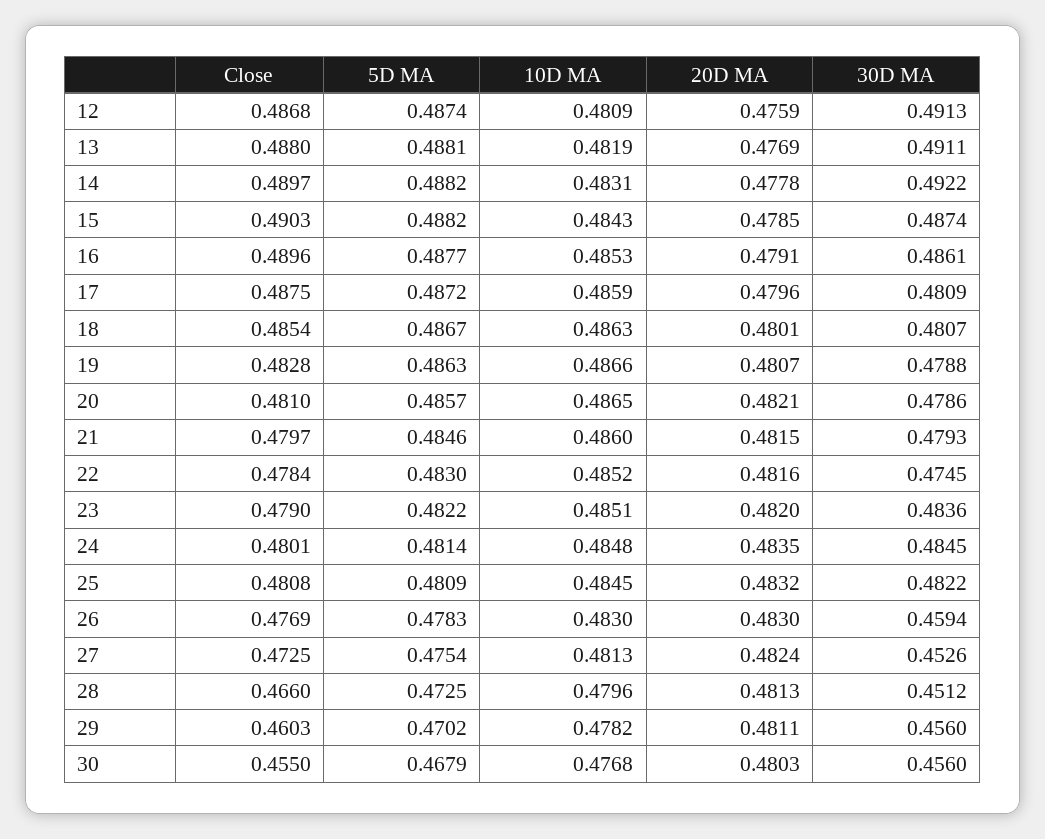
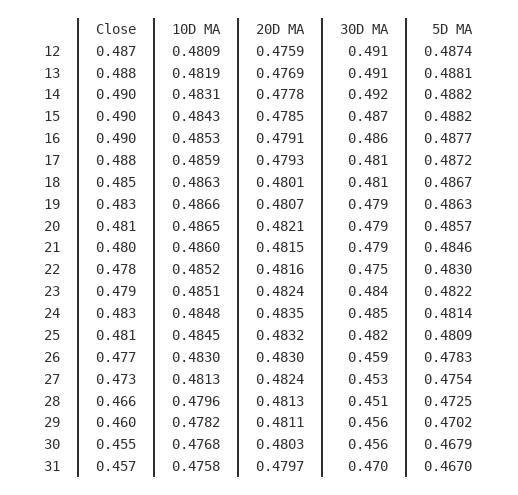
20D MA, 17: 0.4796 -> 0.4793
20D MA, 23: 0.482 -> 0.4824
Close, 24: 0.4801 -> 0.483
Close, 31: none -> 0.457
10D MA, 31: none -> 0.4758
20D MA, 31: none -> 0.4797
30D MA, 31: none -> 0.47
5D MA, 31: none -> 0.467

